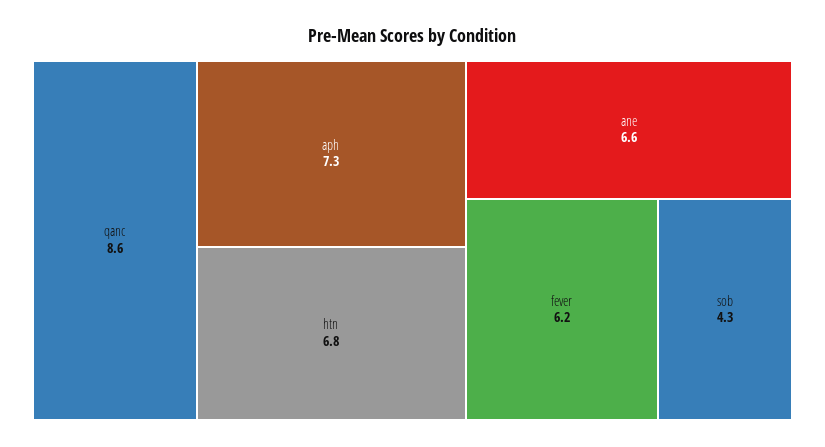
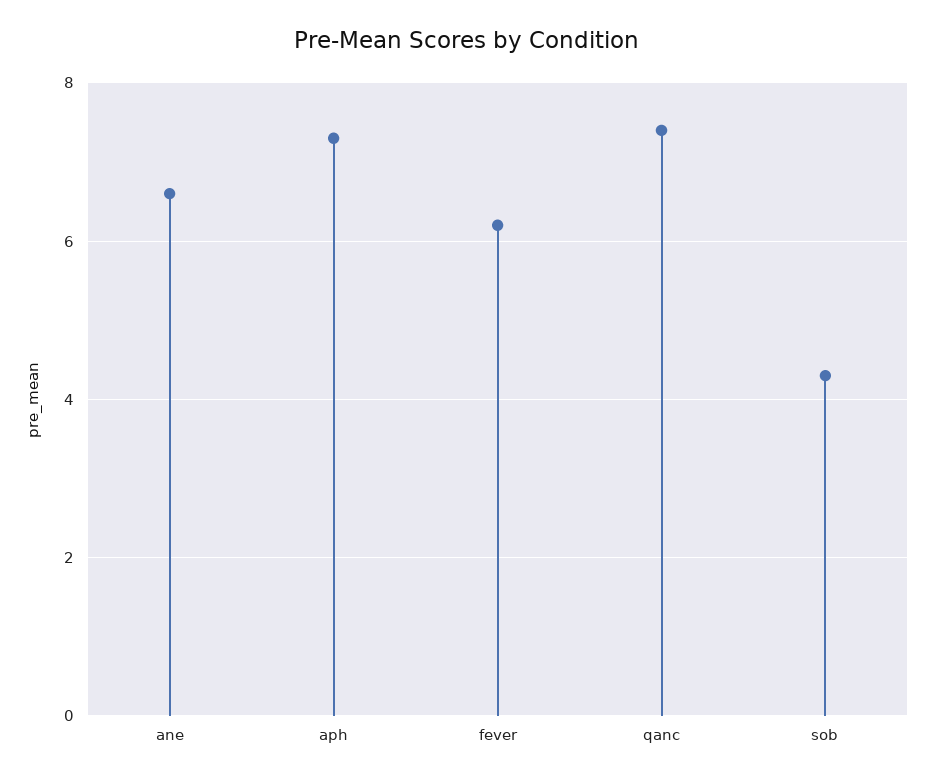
qanc: 8.6 -> 7.5
htn: 6.8 -> none

